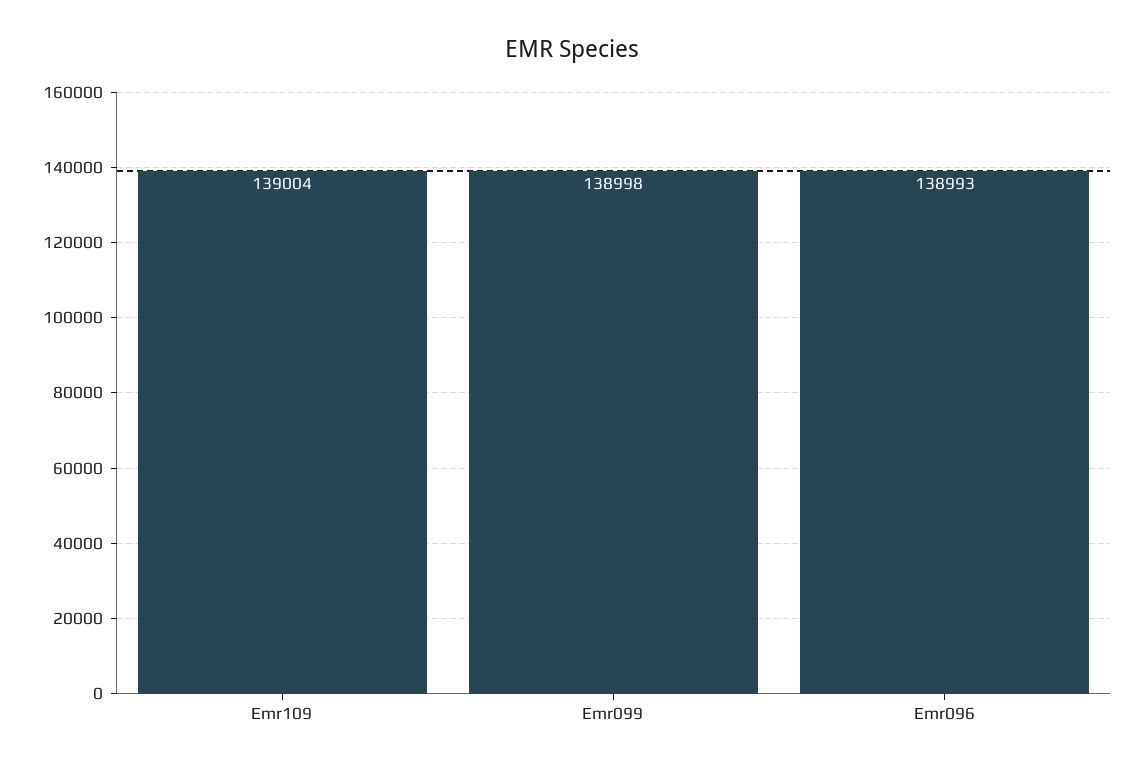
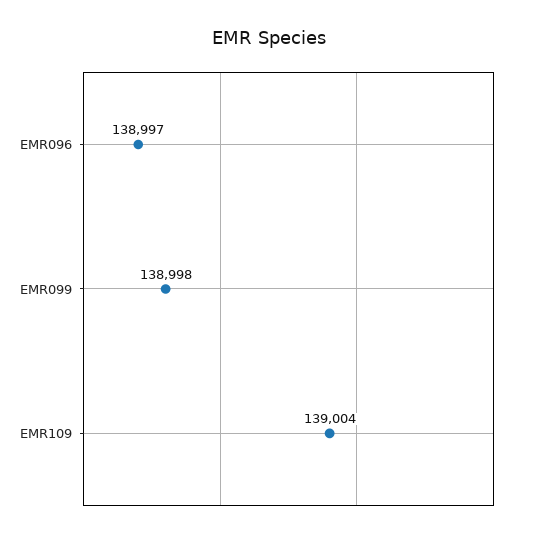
Emr096: 138993 -> 138997

